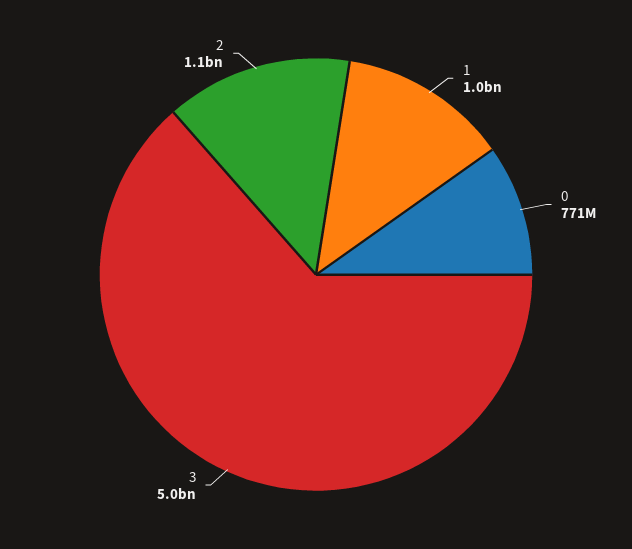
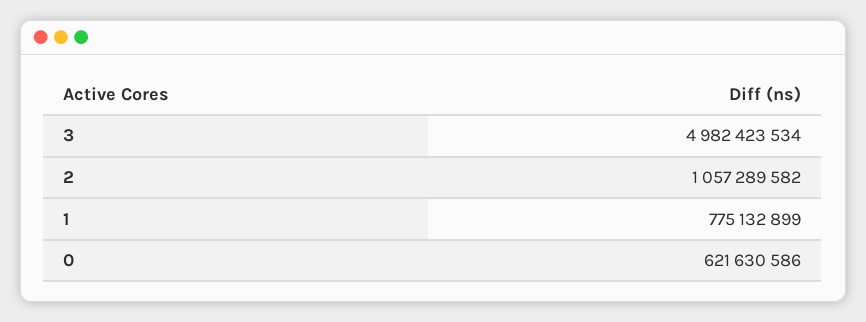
1: 1000000000 -> 775132899
0: 771000000 -> 621630586

